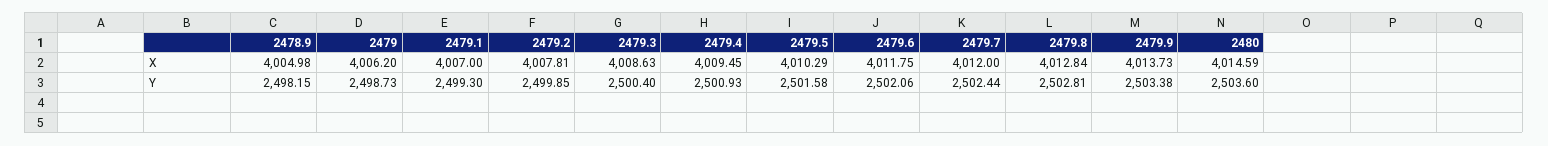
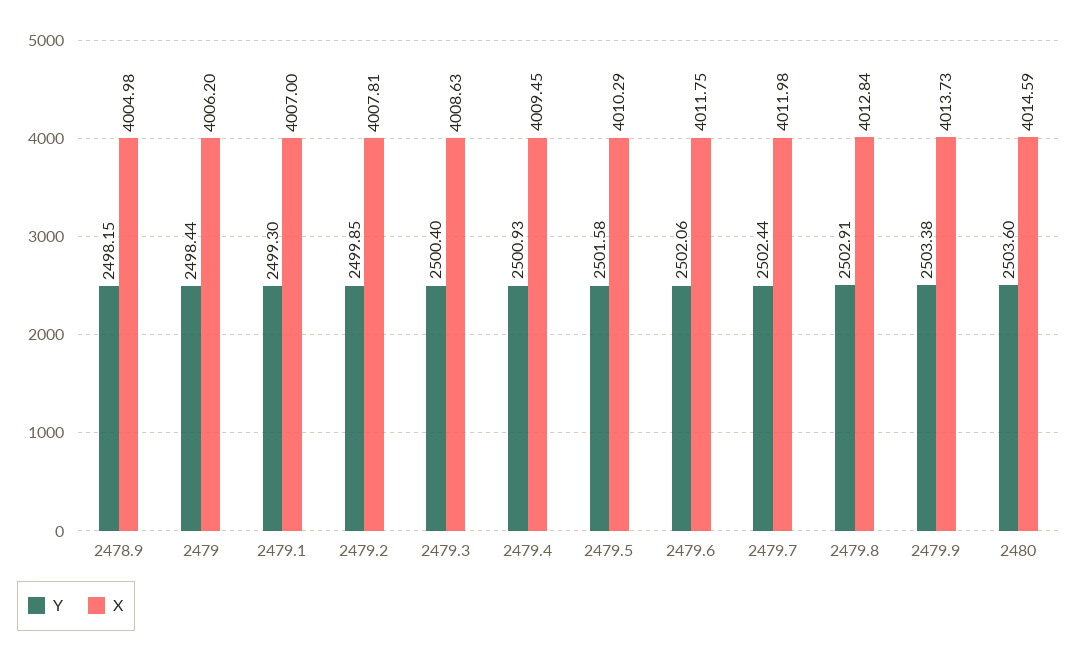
X, 2479.7: 4012 -> 4011.98
Y, 2479: 2498.73 -> 2498.44
Y, 2479.8: 2502.81 -> 2502.91

